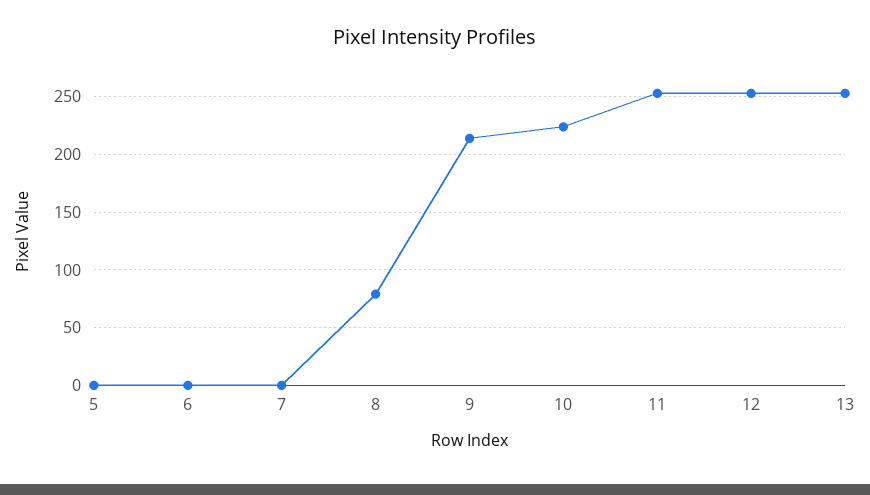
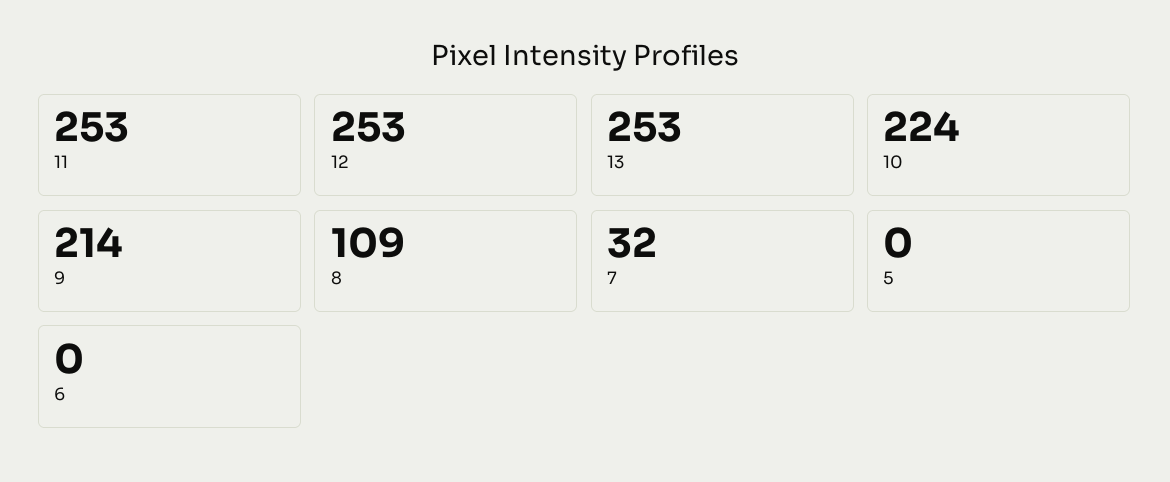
7: 0 -> 32
8: 80 -> 109

